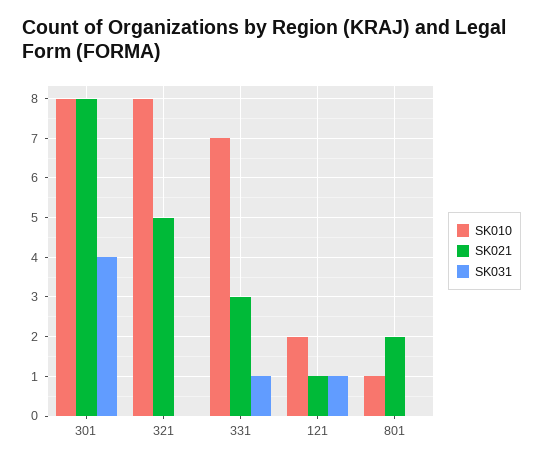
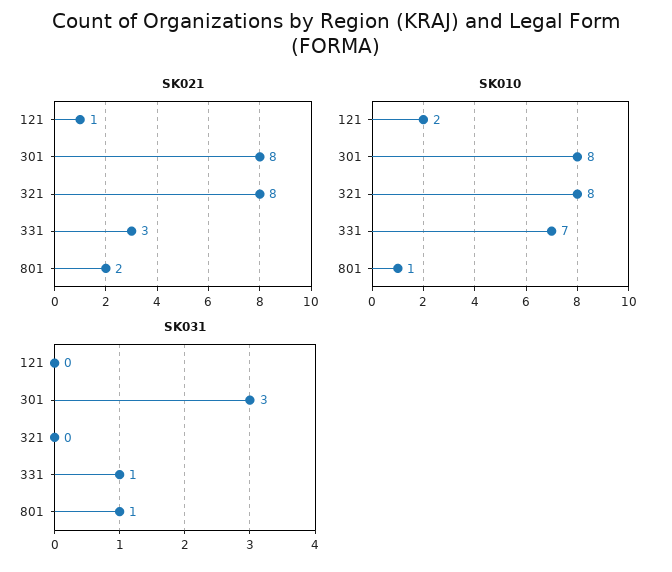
SK031, 301: 4 -> 3
SK021, 321: 5 -> 8
SK031, 121: 1 -> 0
SK031, 801: 0 -> 1

